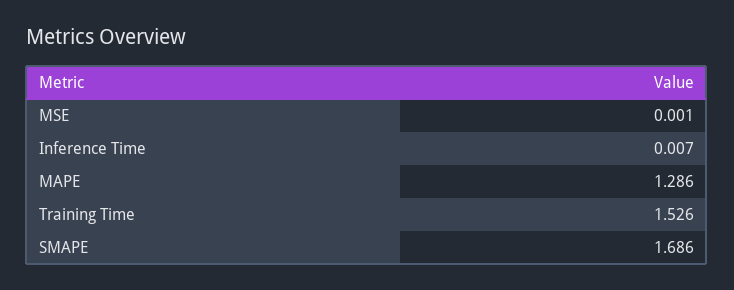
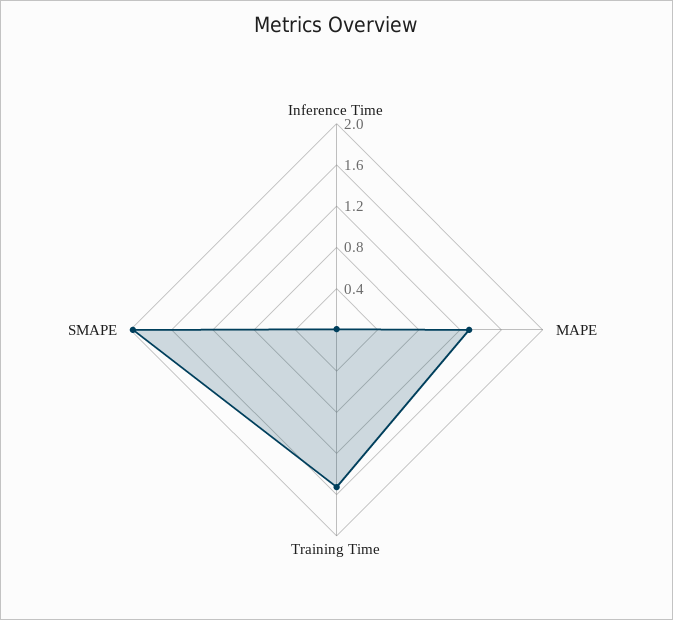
MSE: 0.001 -> none
SMAPE: 1.686 -> 2

